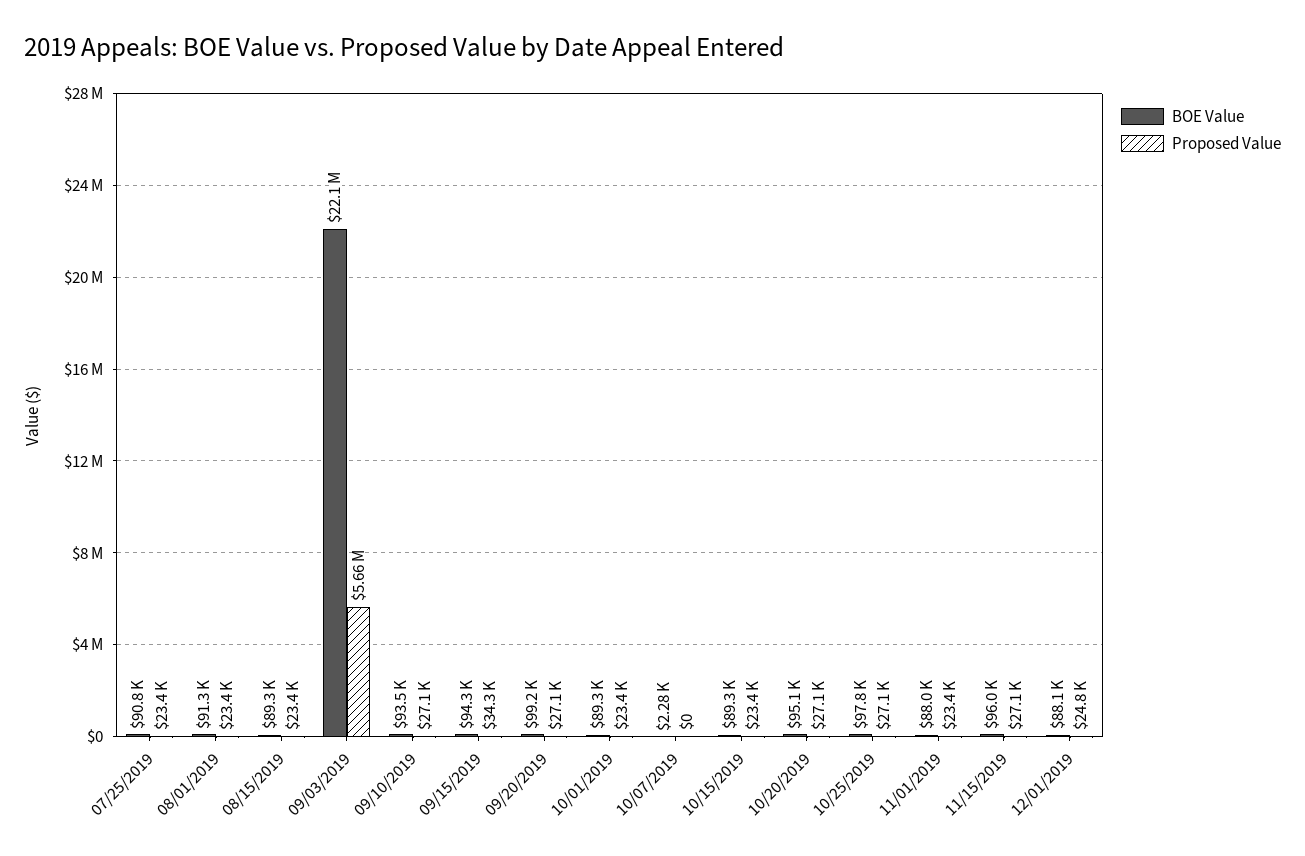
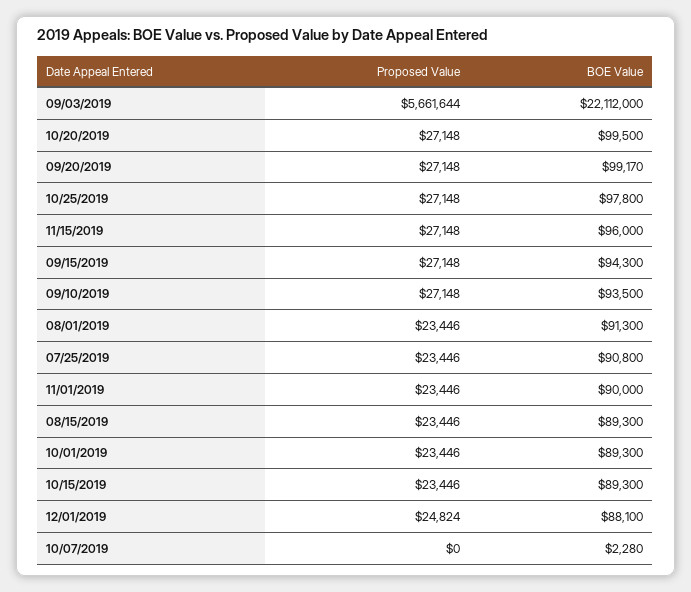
Proposed Value, 09/15/2019: 34300 -> 27148
BOE Value, 10/20/2019: 95100 -> 99500
BOE Value, 11/01/2019: 88000 -> 90000

